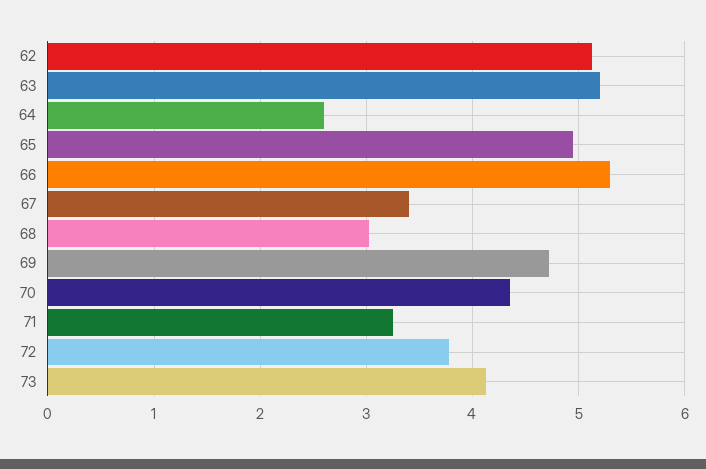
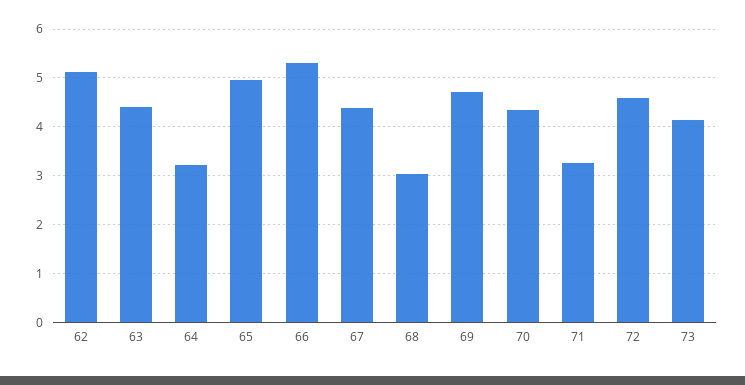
63: 5.2 -> 4.4
64: 2.6 -> 3.2
67: 3.4 -> 4.4
72: 3.8 -> 4.6

